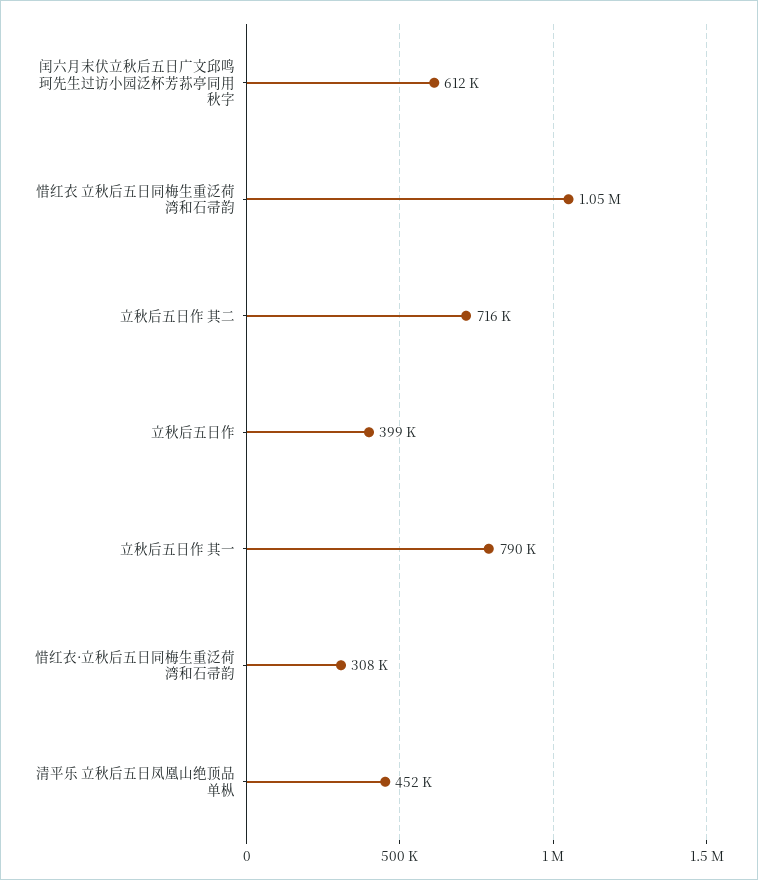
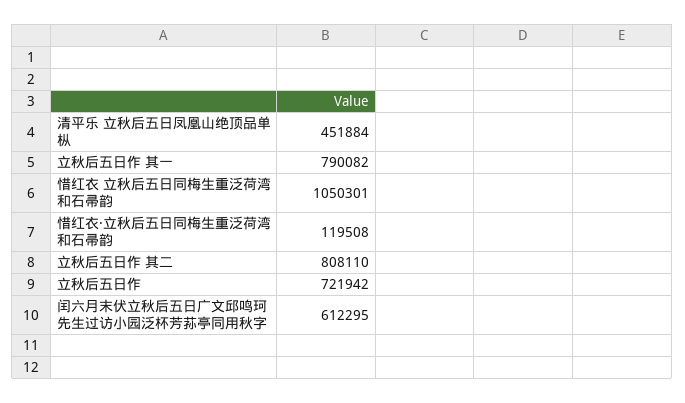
立秋后五日作 其二: 716000 -> 808110
立秋后五日作: 399000 -> 721942
惜红衣·立秋后五日同梅生重泛荷湾和石帚韵: 308000 -> 119508

